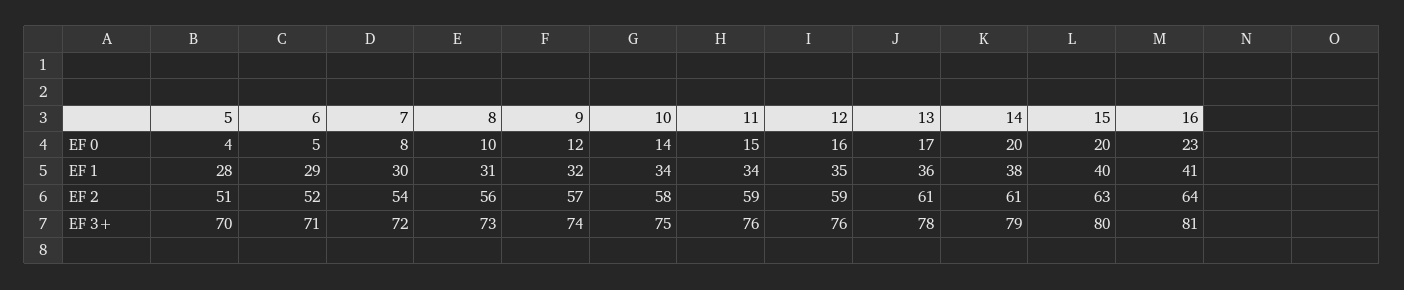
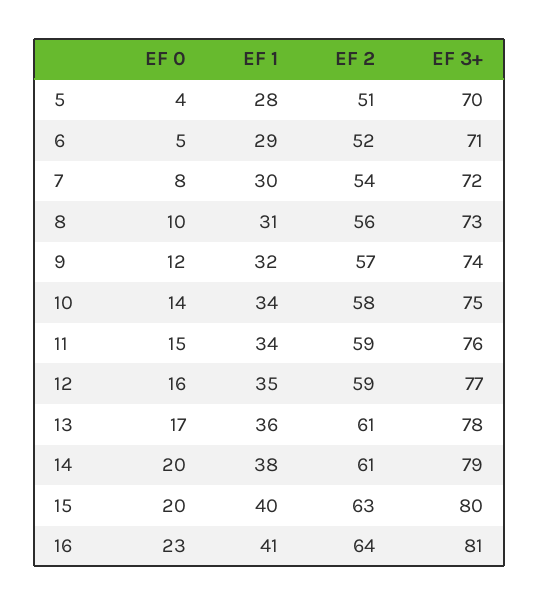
12, EF 3+: 76 -> 77

